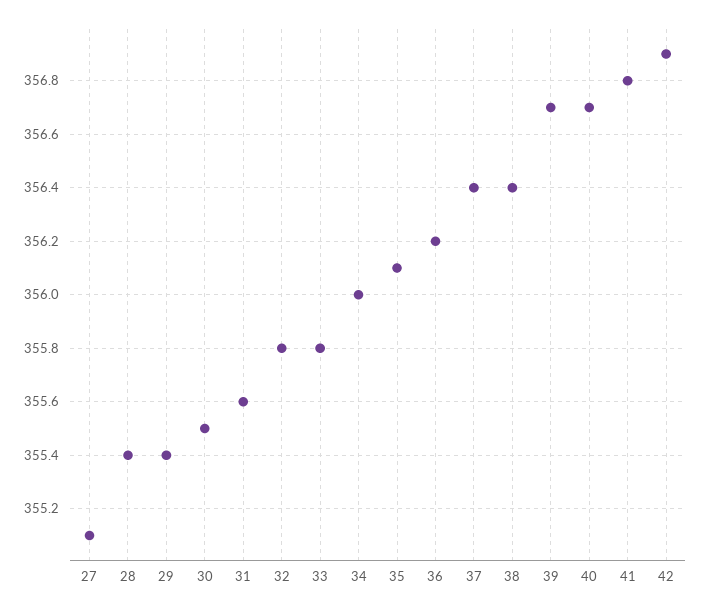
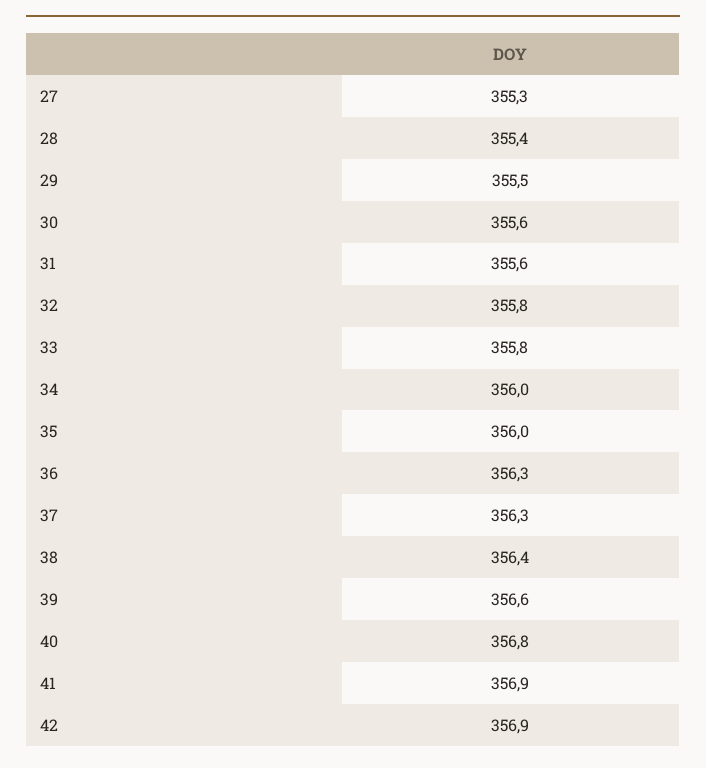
27: 355.1 -> 355.3
29: 355.4 -> 355.5
30: 355.5 -> 355.6
35: 356.1 -> 356
36: 356.2 -> 356.3
37: 356.4 -> 356.3
39: 356.7 -> 356.6
40: 356.7 -> 356.8
41: 356.8 -> 356.9

